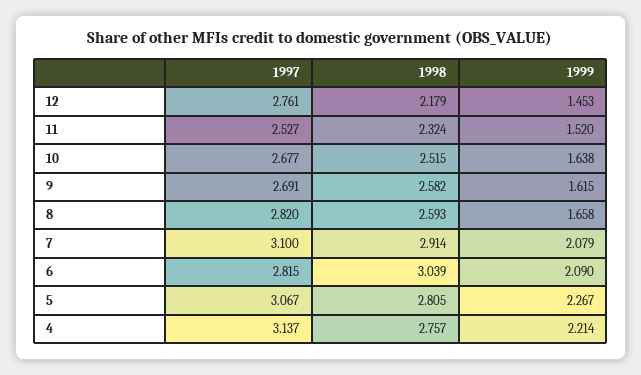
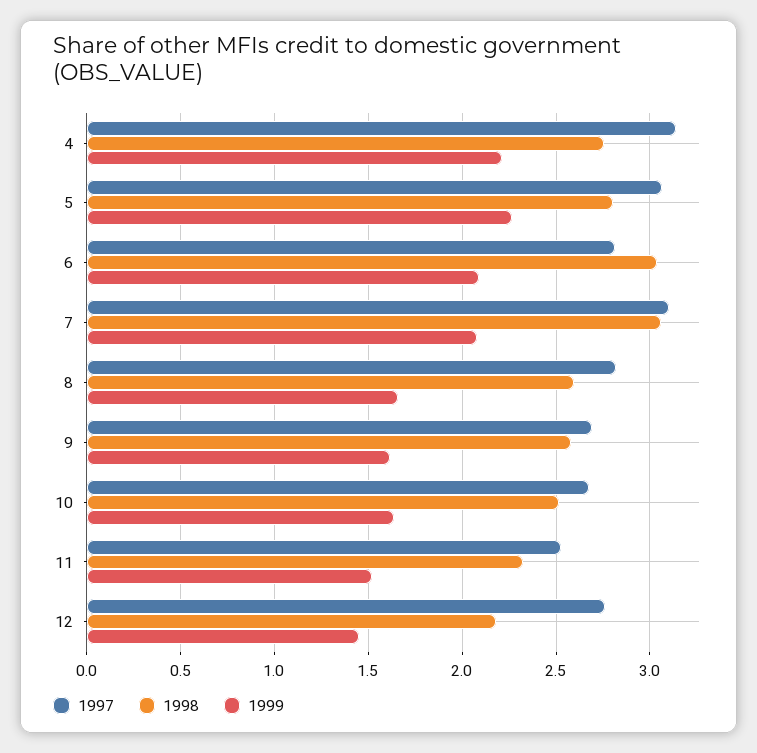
1998, 7: 2.914 -> 3.05

